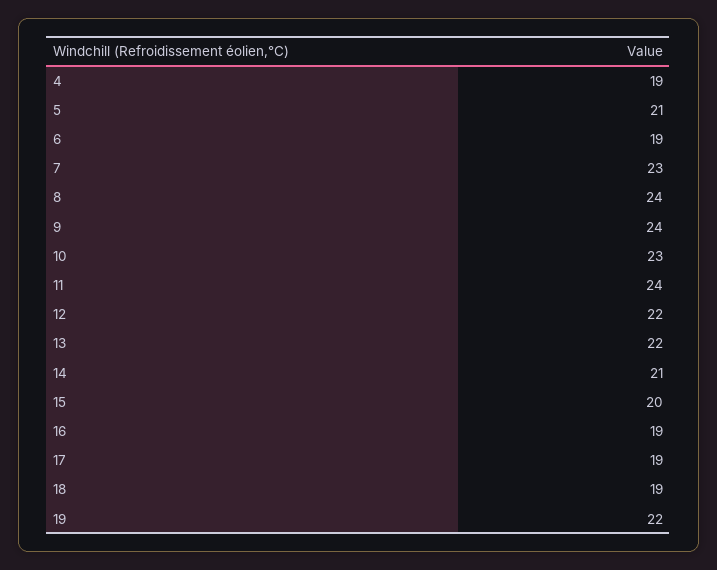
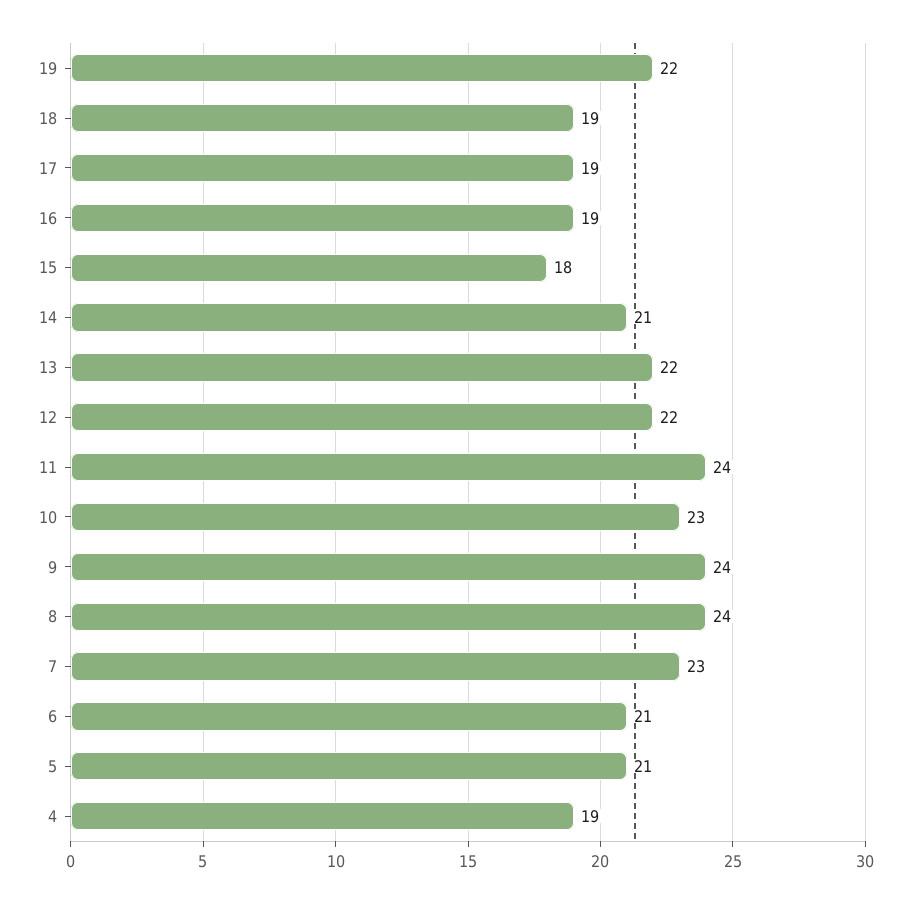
6: 19 -> 21
15: 20 -> 18

